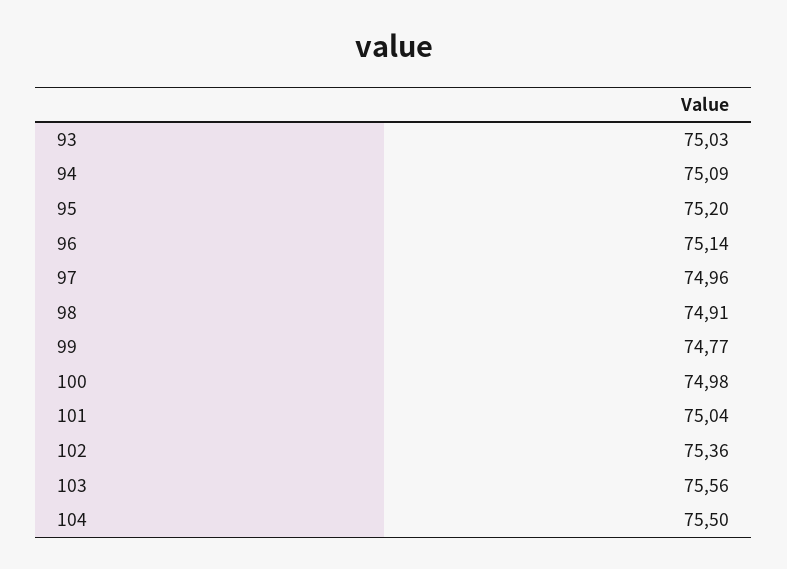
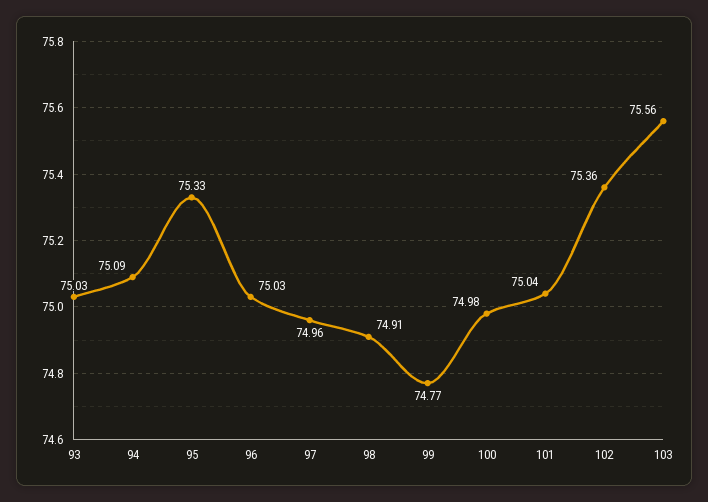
95: 75.2 -> 75.33
96: 75.14 -> 75.03
104: 75.5 -> none

